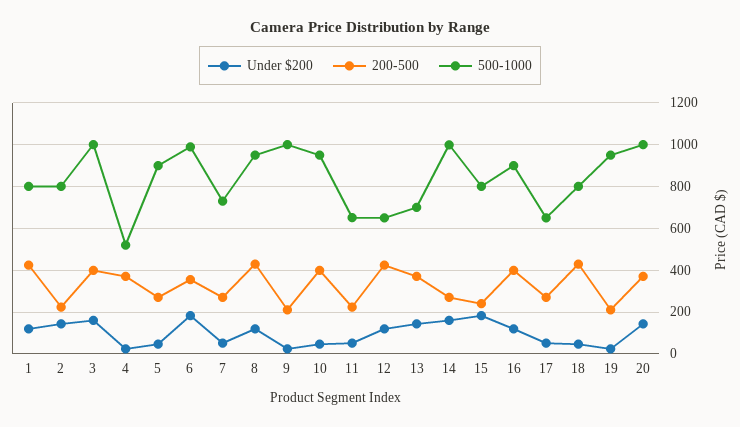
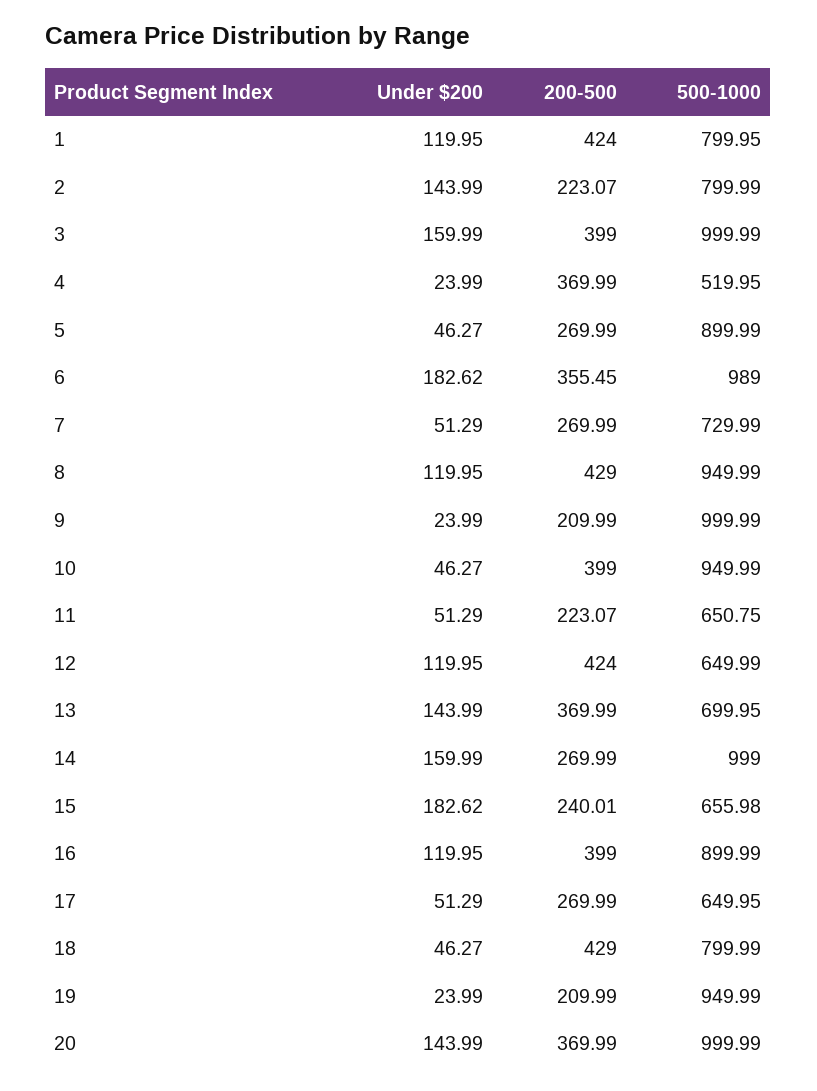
500-1000, 15: 800 -> 655.98

